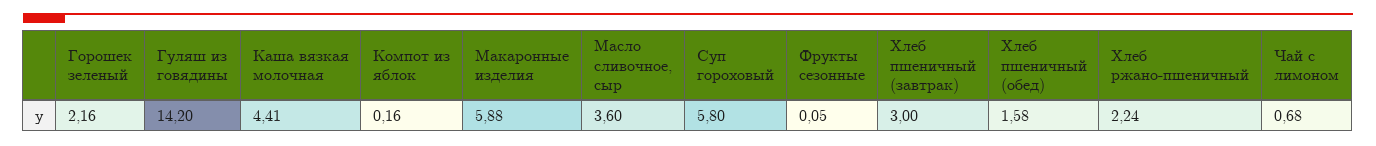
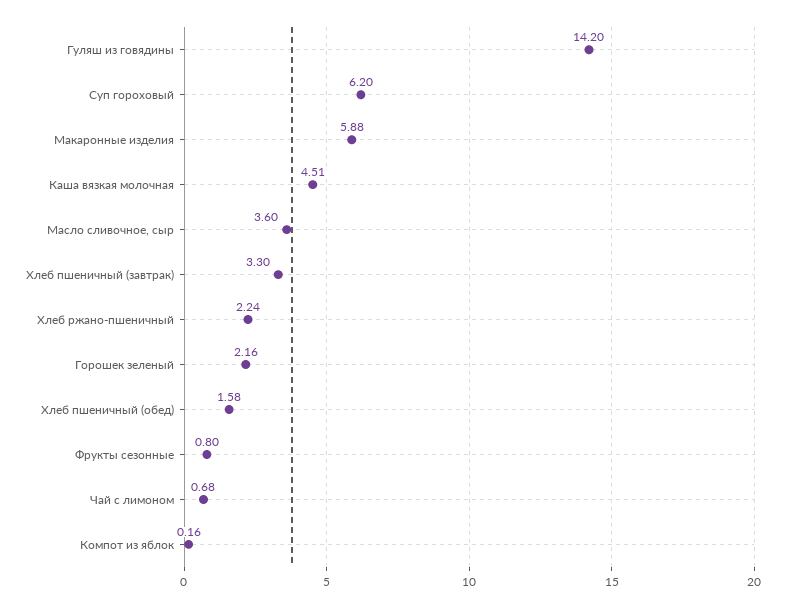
Каша вязкая молочная: 4.41 -> 4.51
Суп гороховый: 5.8 -> 6.2
Фрукты сезонные: 0.05 -> 0.8
Хлеб пшеничный (завтрак): 3 -> 3.3

